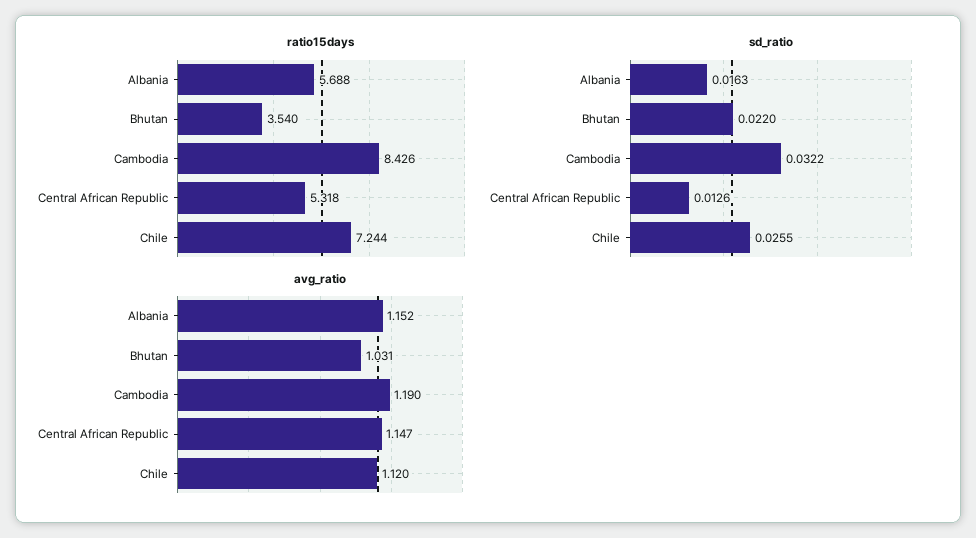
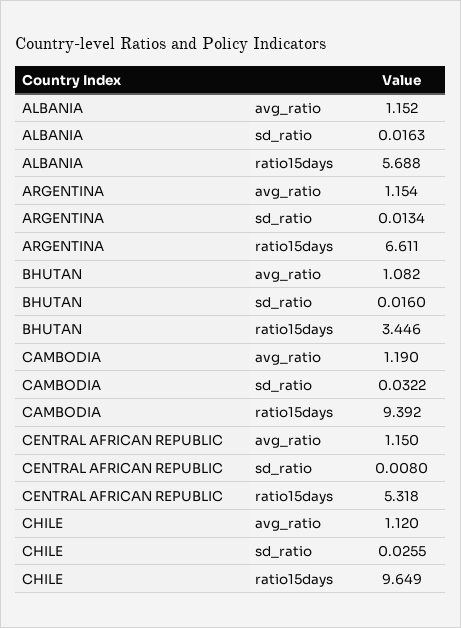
ratio15days, Bhutan: 3.54 -> 3.446
ratio15days, Cambodia: 8.426 -> 9.392
ratio15days, Chile: 7.244 -> 9.649
sd_ratio, Bhutan: 0.022 -> 0.016
sd_ratio, Central African Republic: 0.0126 -> 0.008
avg_ratio, Bhutan: 1.031 -> 1.082
avg_ratio, Central African Republic: 1.147 -> 1.15
avg_ratio, ARGENTINA: none -> 1.154
sd_ratio, ARGENTINA: none -> 0.0134
ratio15days, ARGENTINA: none -> 6.611

